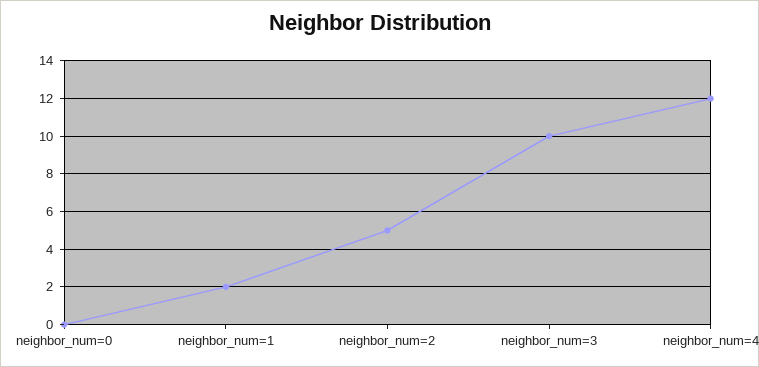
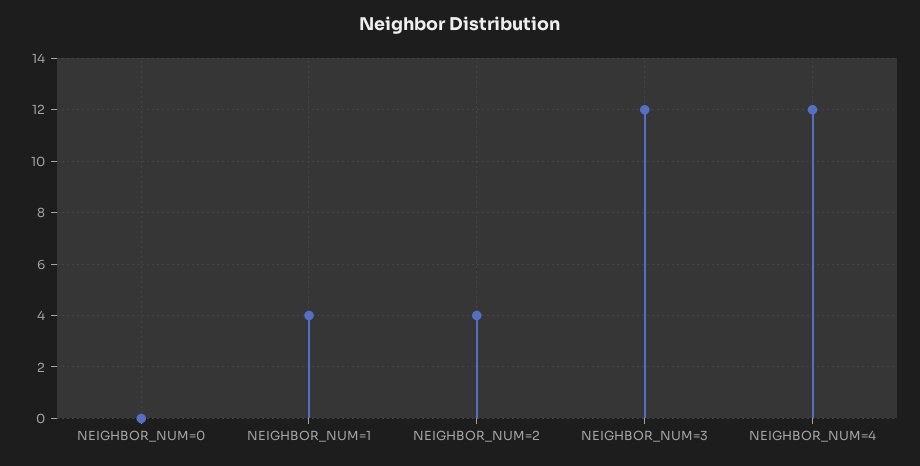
neighbor_num=1: 2 -> 4
neighbor_num=2: 5 -> 4
neighbor_num=3: 10 -> 12

